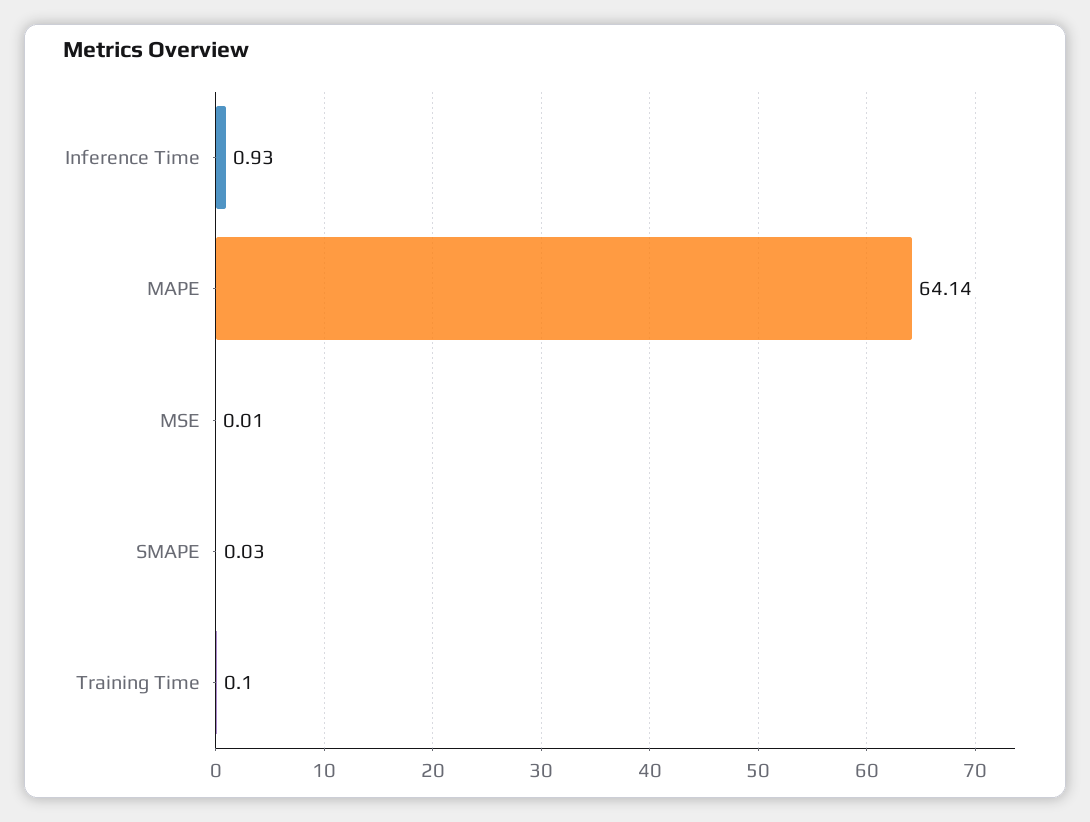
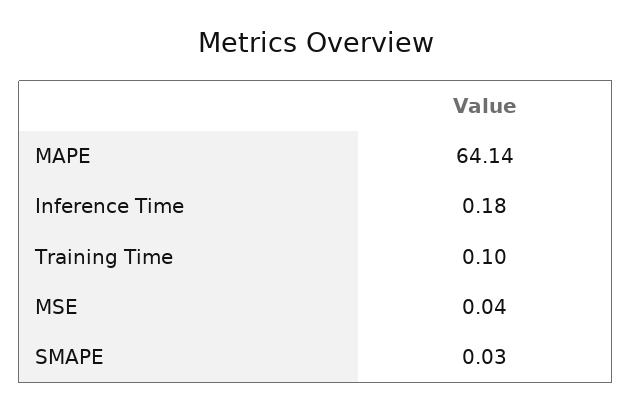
Inference Time: 0.93 -> 0.18
MSE: 0.01 -> 0.04

